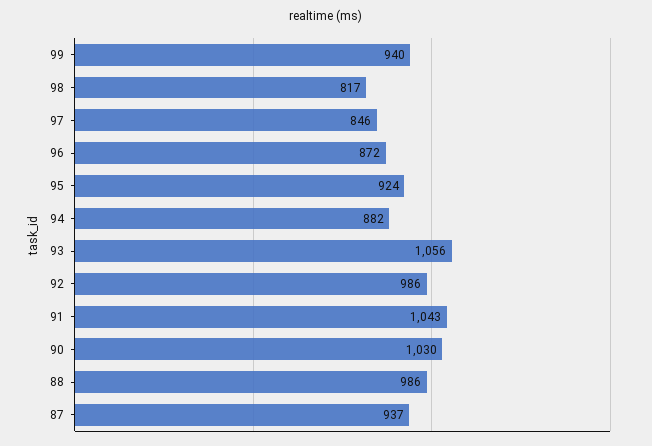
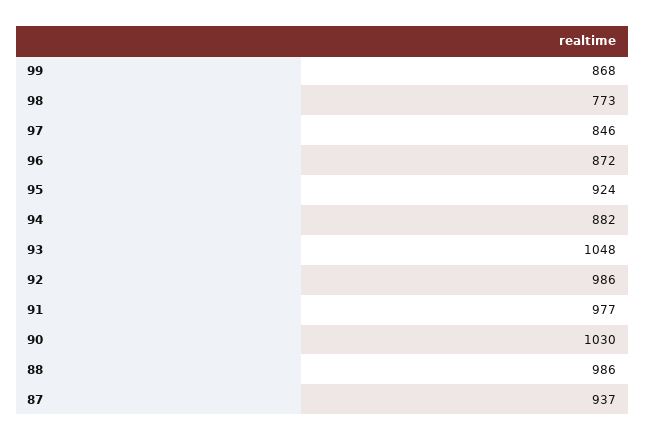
99: 940 -> 868
98: 817 -> 773
93: 1056 -> 1048
91: 1043 -> 977

